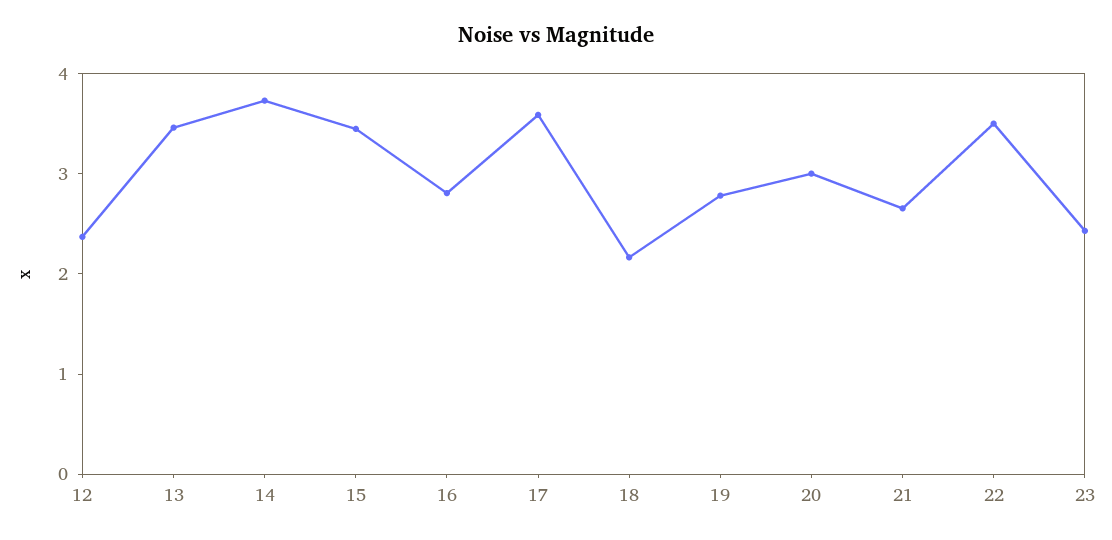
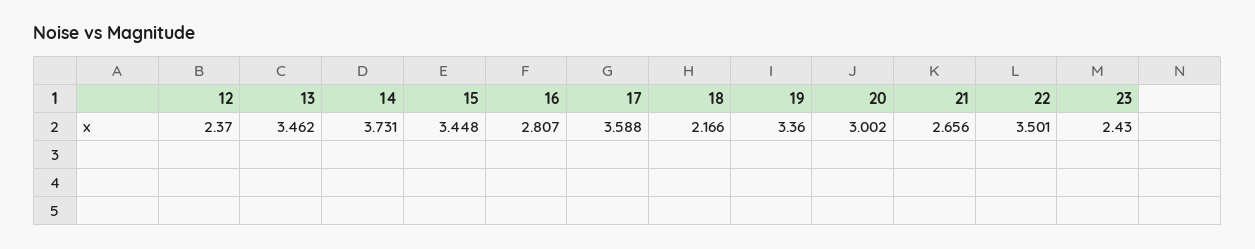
19: 2.8 -> 3.36

